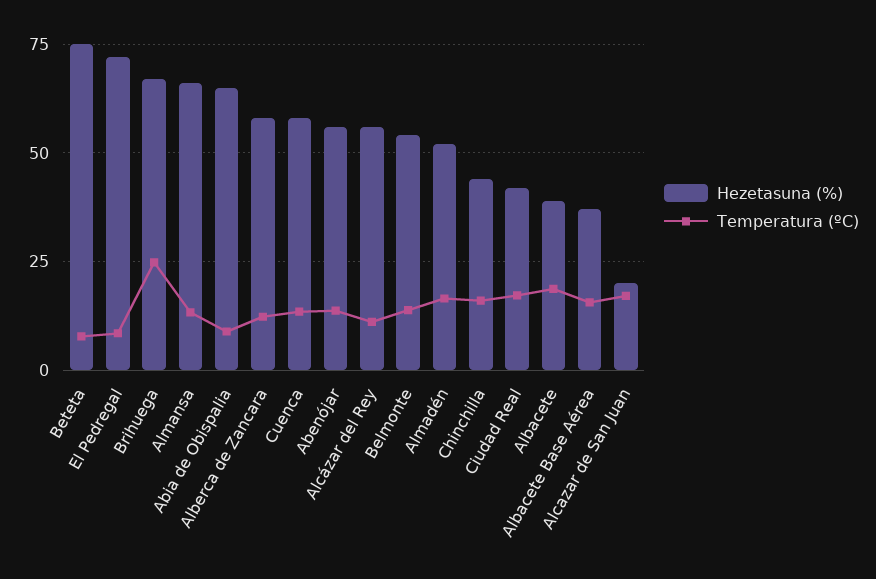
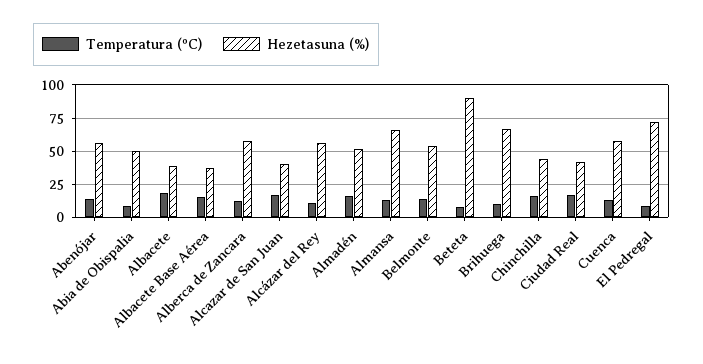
Hezetasuna (%), Beteta: 75 -> 90
Temperatura (ºC), Brihuega: 25 -> 10
Hezetasuna (%), Abia de Obispalia: 65 -> 50
Hezetasuna (%), Alcazar de San Juan: 20 -> 40

